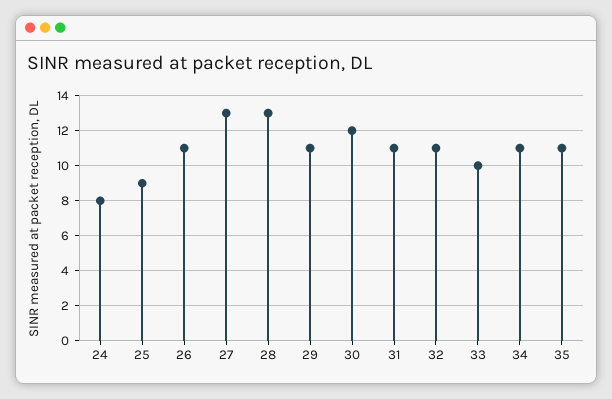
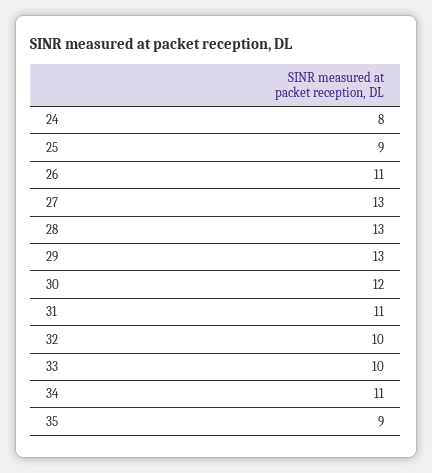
29: 11 -> 13
32: 11 -> 10
35: 11 -> 9

